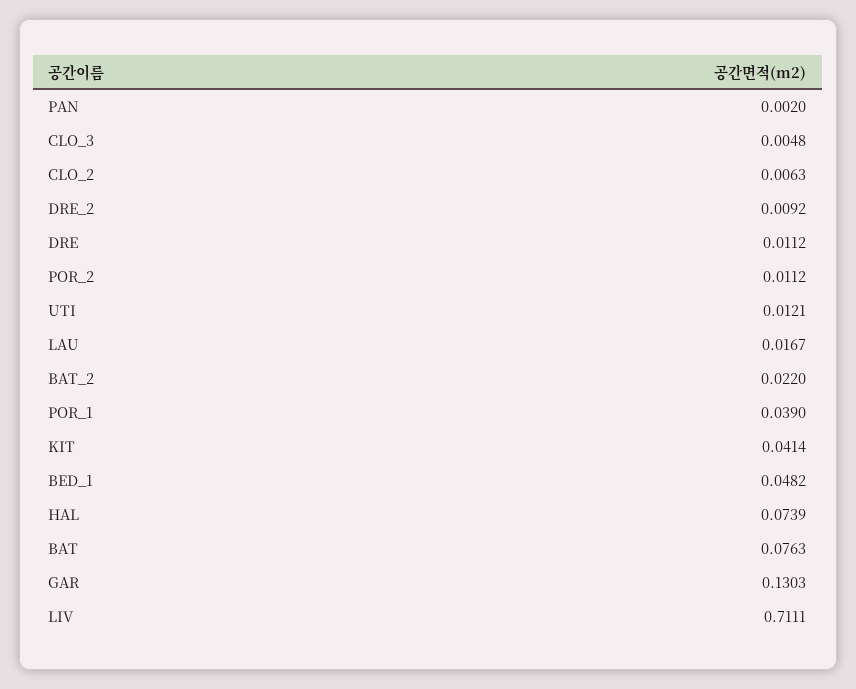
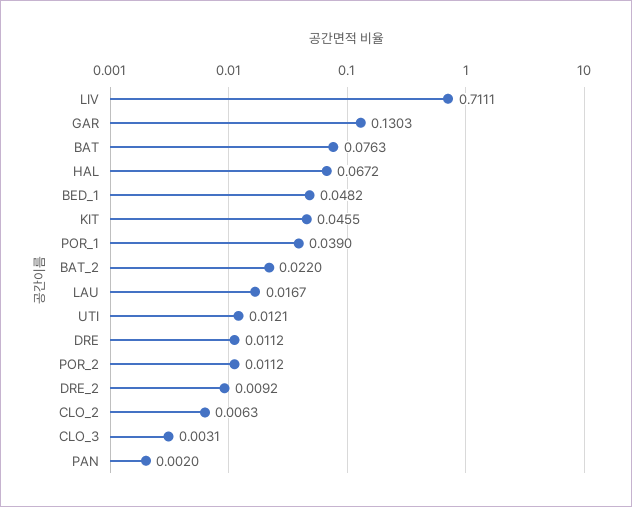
CLO_3: 0.0048 -> 0.0031
KIT: 0.0414 -> 0.0455
HAL: 0.0739 -> 0.0672

